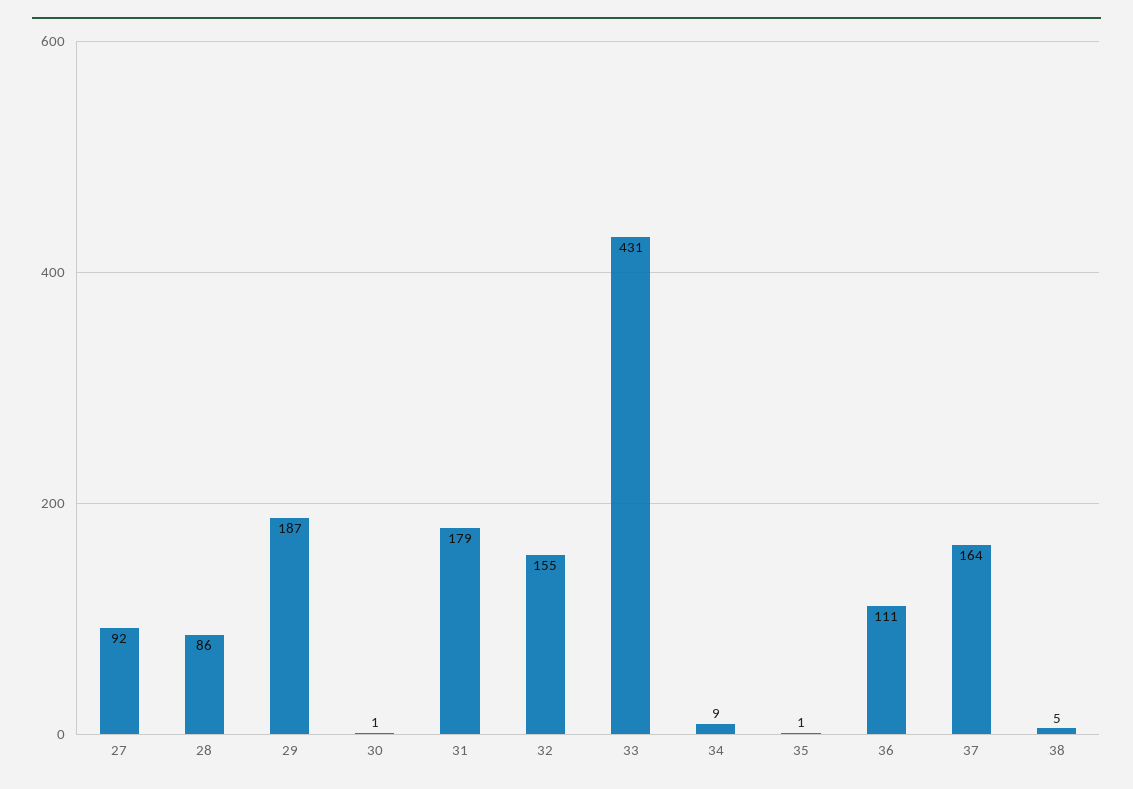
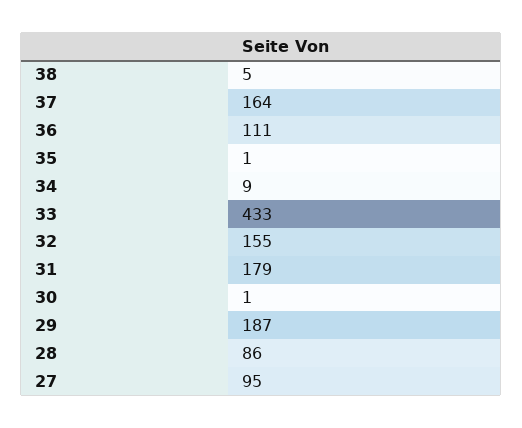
27: 92 -> 95
33: 431 -> 433

